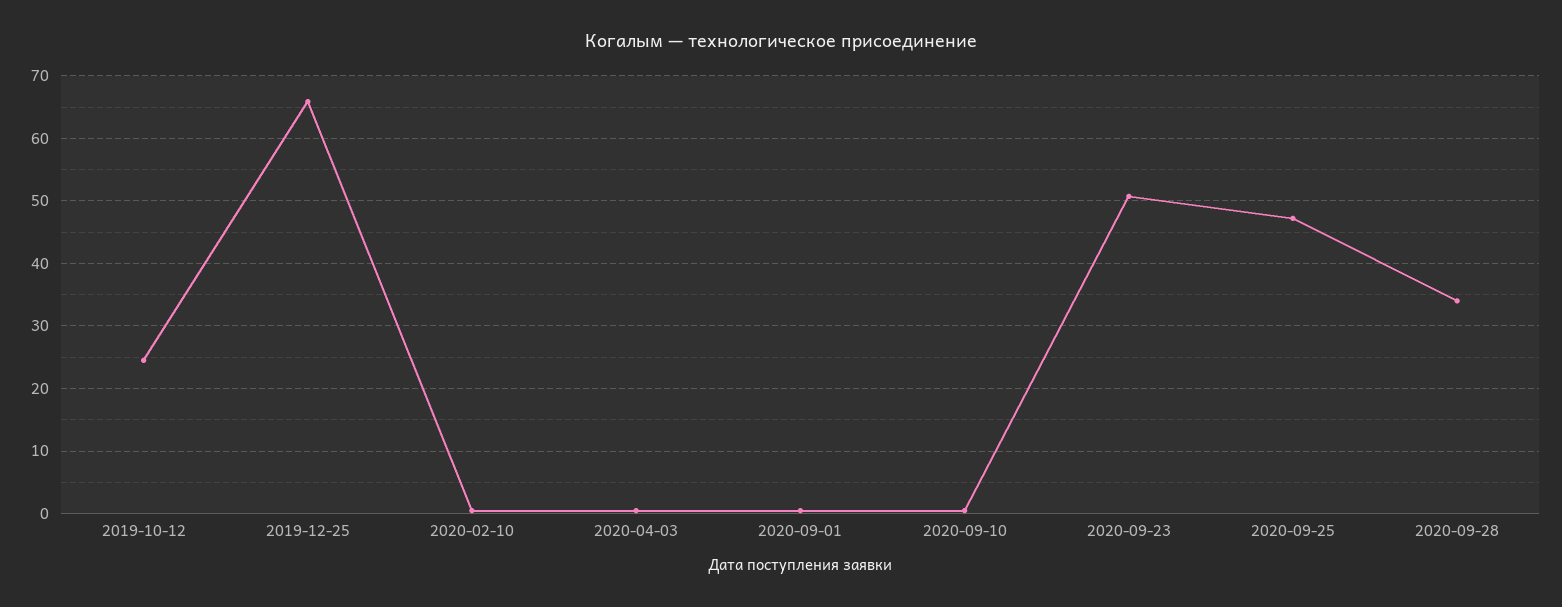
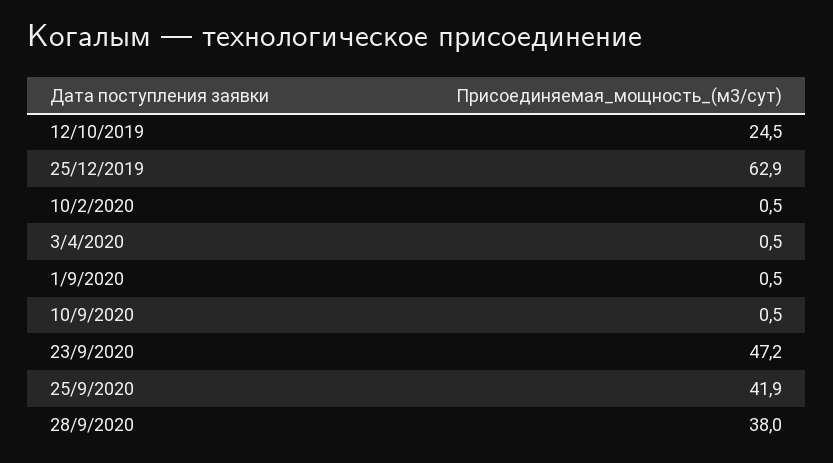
2019-12-25: 66 -> 62.9
2020-09-23: 51 -> 47.2
2020-09-25: 47 -> 41.9
2020-09-28: 34 -> 38

